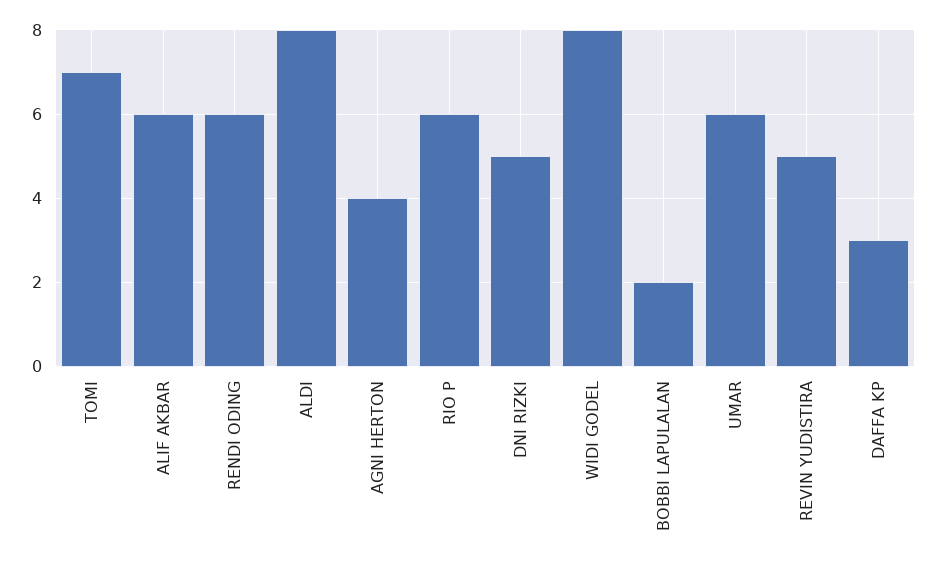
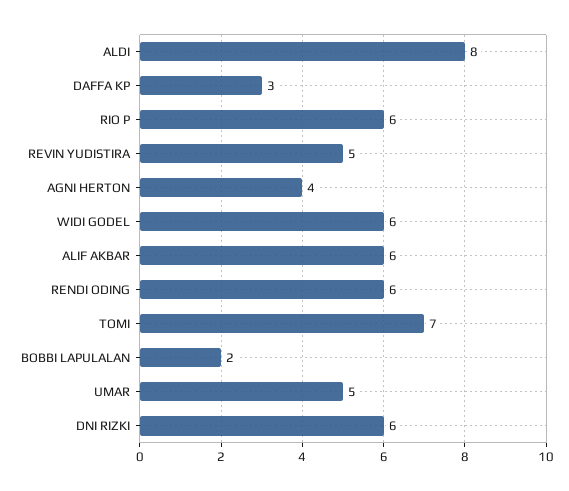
DNI RIZKI: 5 -> 6
WIDI GODEL: 8 -> 6
UMAR: 6 -> 5

